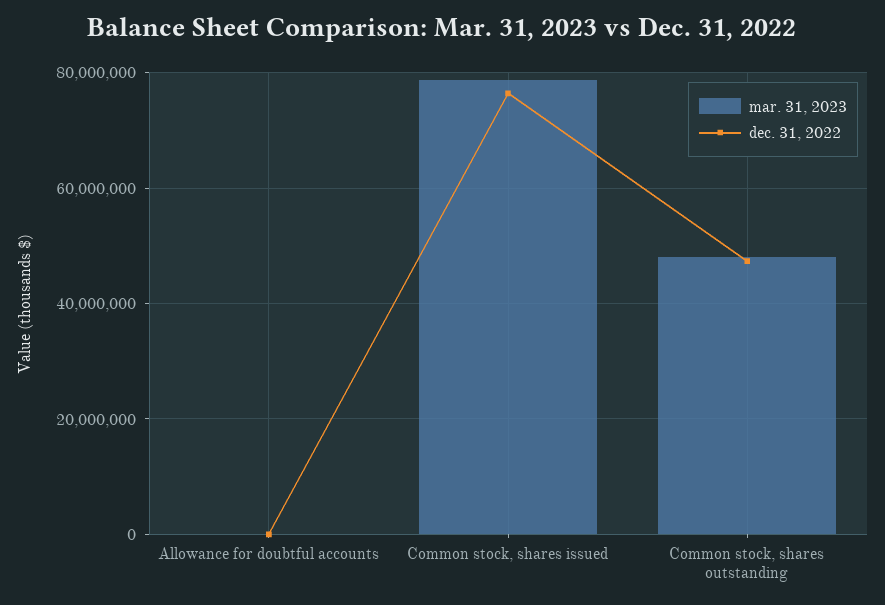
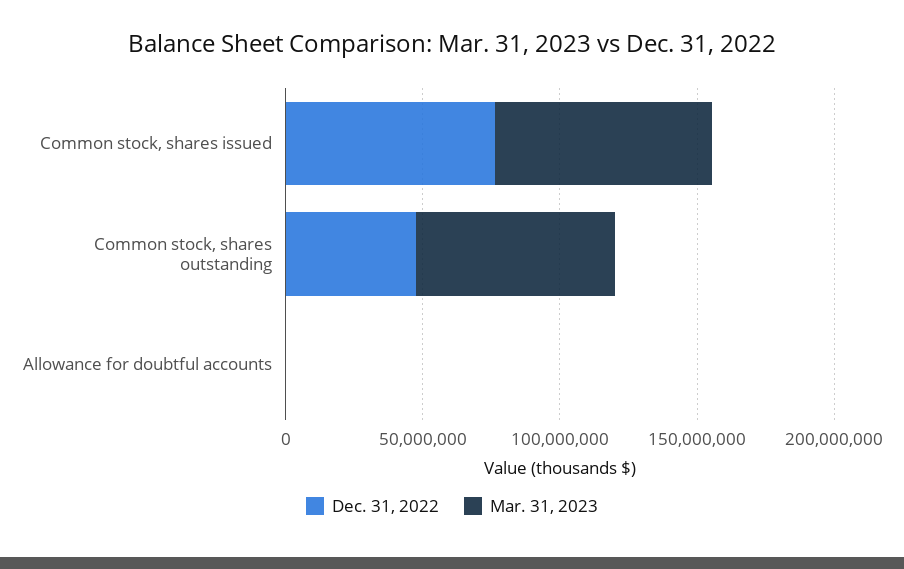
mar. 31, 2023, Common stock, shares outstanding: 48000000 -> 70000000

